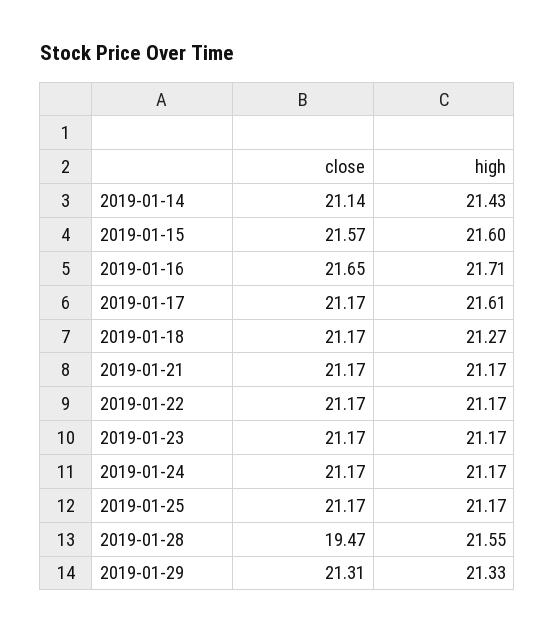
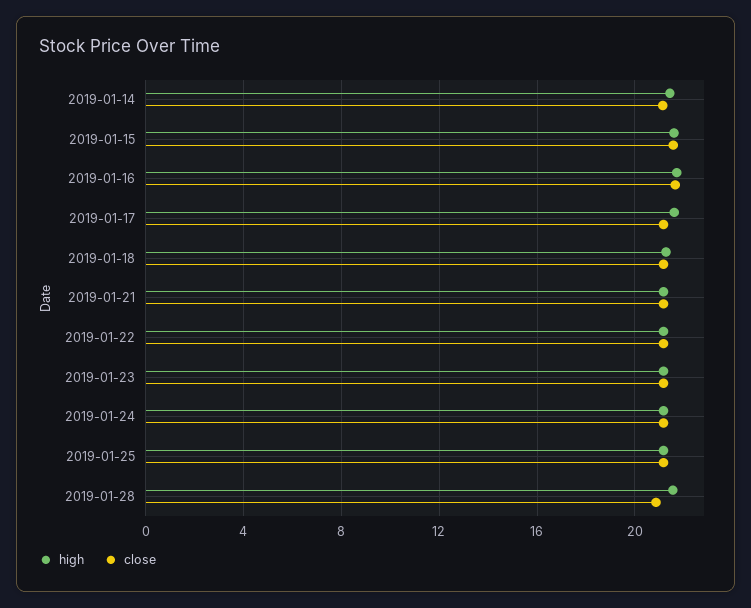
close, 2019-01-28: 19.47 -> 21
close, 2019-01-29: 21.31 -> none
high, 2019-01-29: 21.33 -> none

